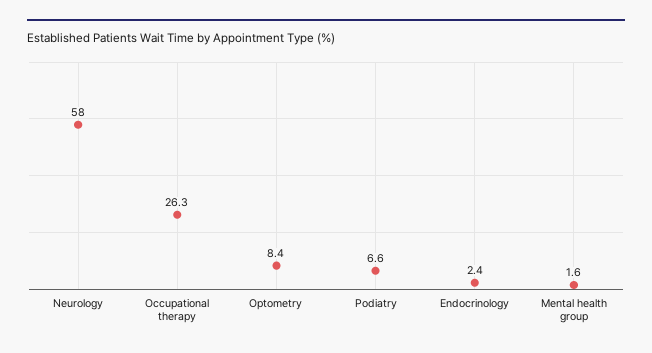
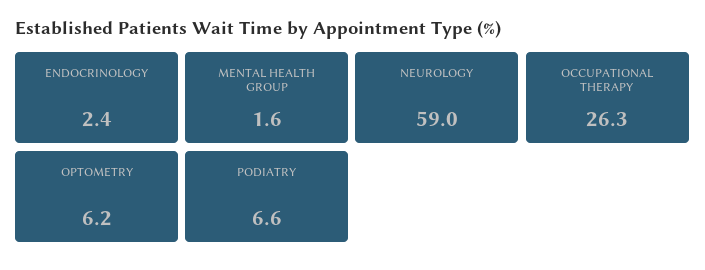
Neurology: 58 -> 59
Optometry: 8.4 -> 6.2

